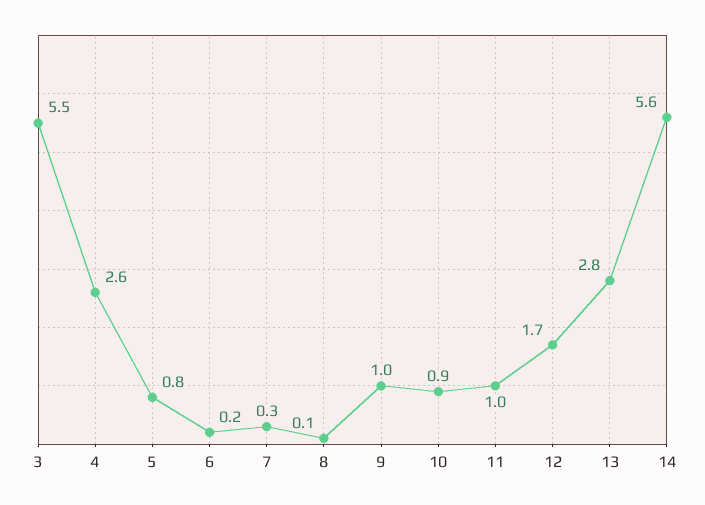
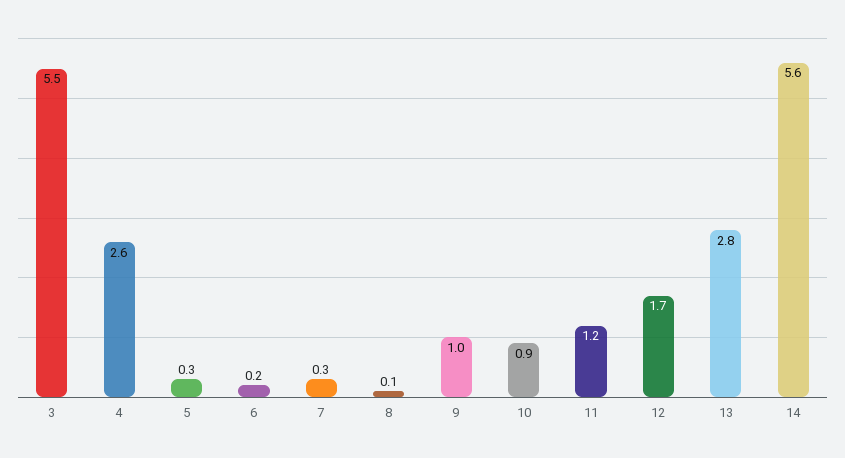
5: 0.8 -> 0.3
11: 1 -> 1.2

